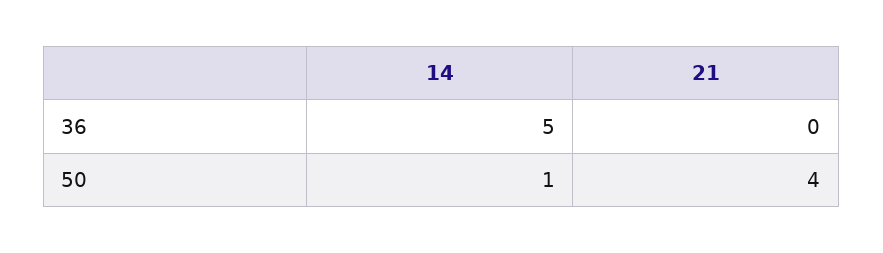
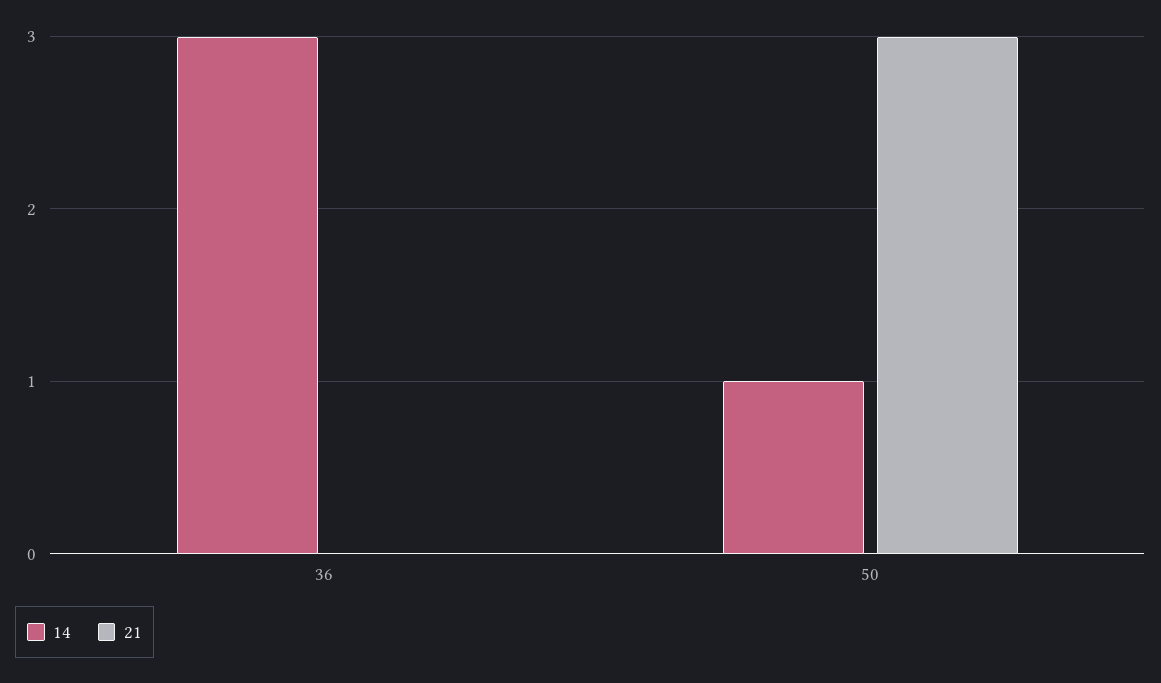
14, 36: 5 -> 3
21, 50: 4 -> 3

